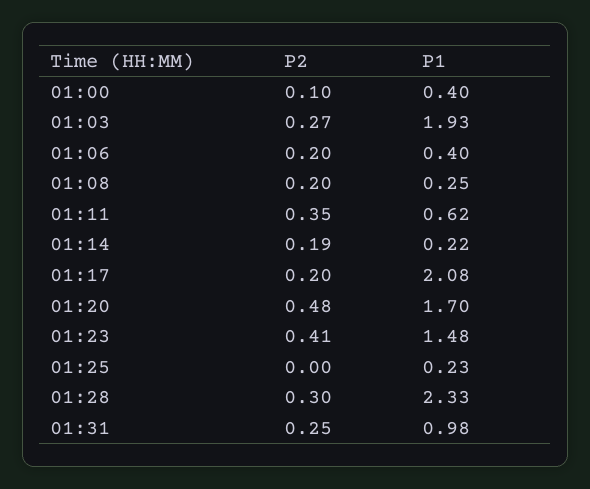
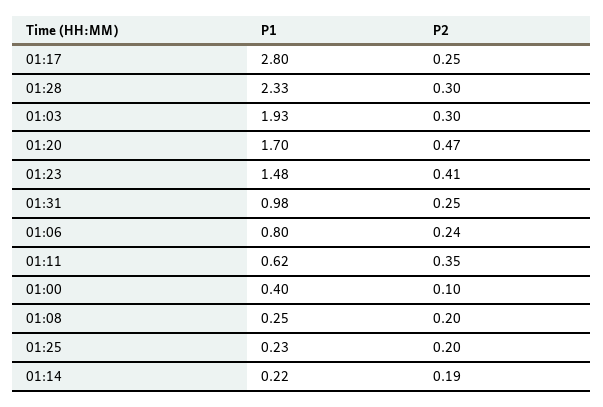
P2, 01:03: 0.27 -> 0.3
P2, 01:06: 0.2 -> 0.24
P1, 01:06: 0.4 -> 0.8
P2, 01:17: 0.2 -> 0.25
P1, 01:17: 2.08 -> 2.8
P2, 01:20: 0.48 -> 0.47
P2, 01:25: 0 -> 0.2

